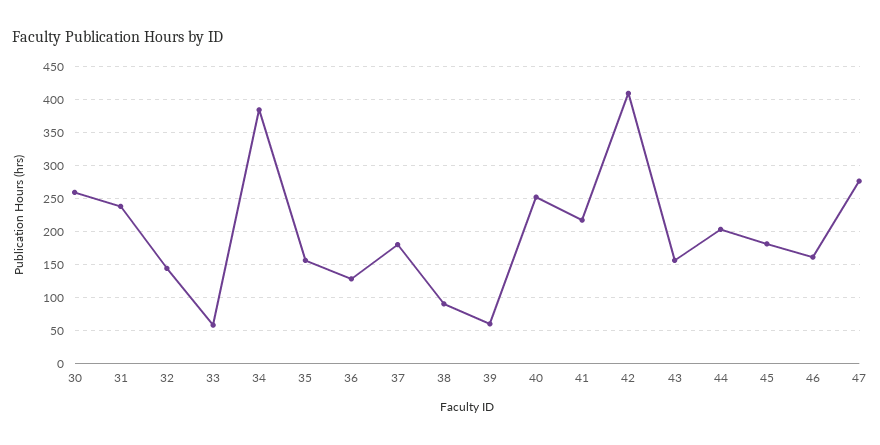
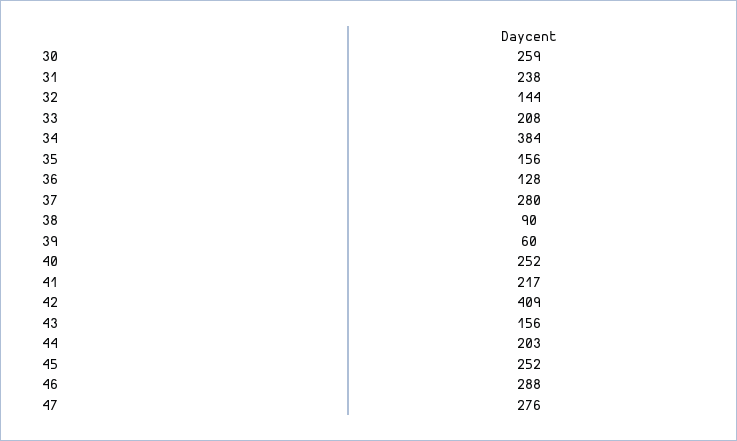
33: 60 -> 208
37: 180 -> 280
45: 180 -> 252
46: 160 -> 288

